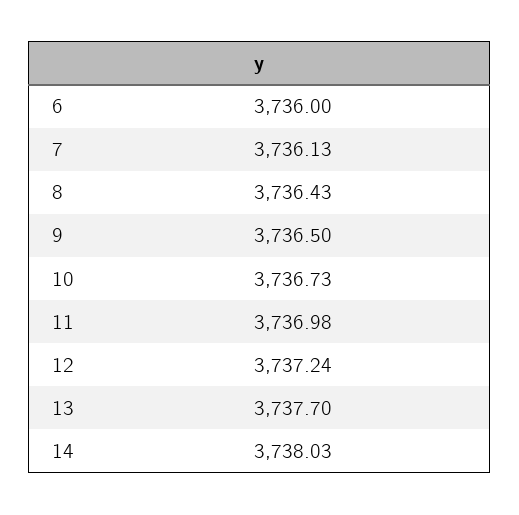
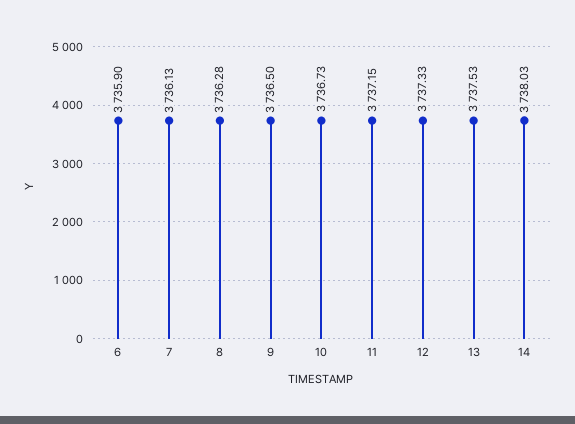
6: 3736 -> 3735.9
8: 3736.43 -> 3736.28
11: 3736.98 -> 3737.15
12: 3737.24 -> 3737.33
13: 3737.7 -> 3737.53

